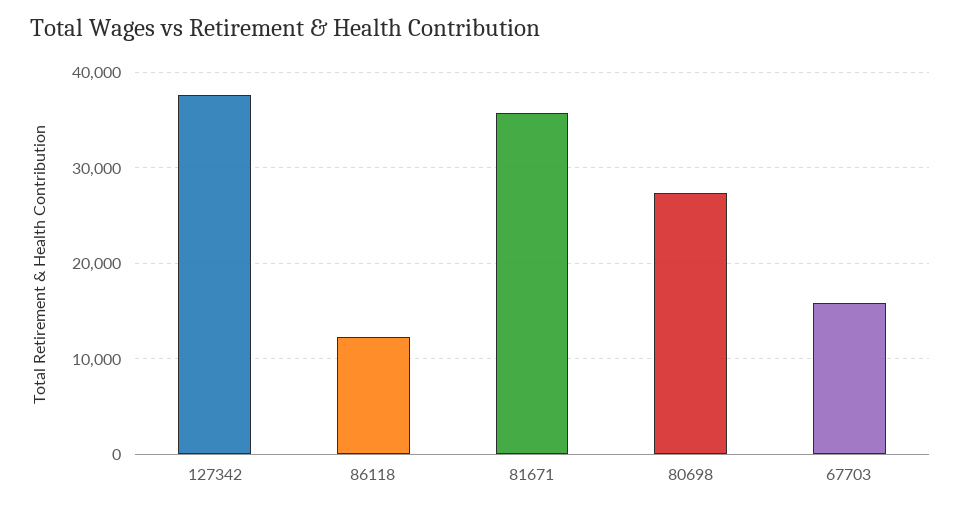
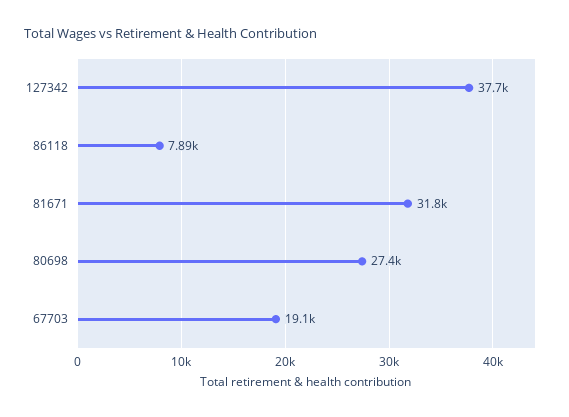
86118: 12000 -> 7890
81671: 36000 -> 31800
67703: 16000 -> 19100

